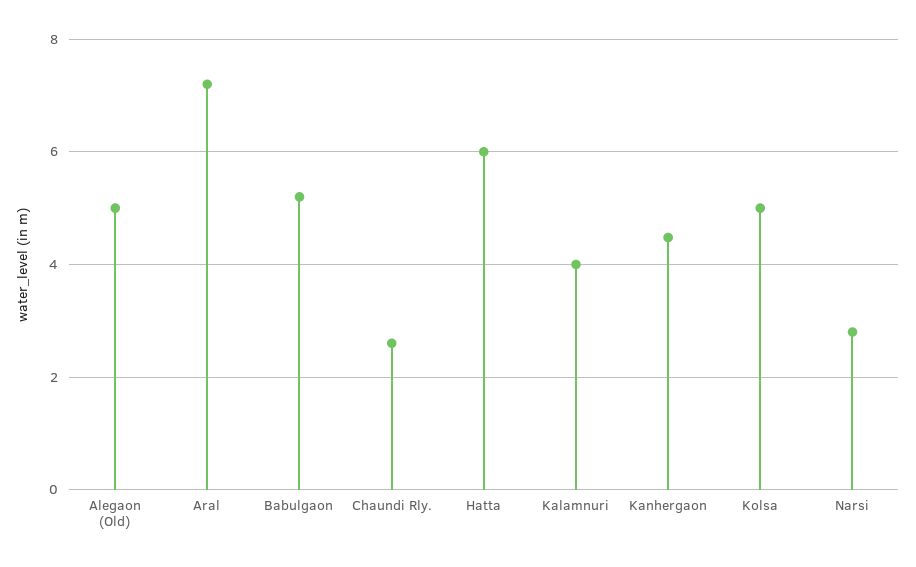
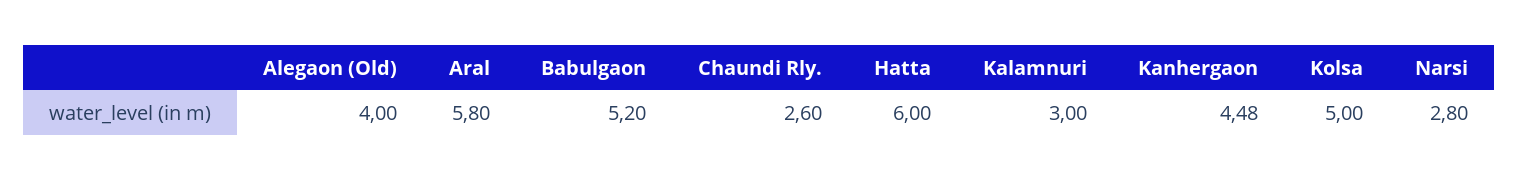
Alegaon (Old): 5 -> 4
Aral: 7.2 -> 5.8
Kalamnuri: 4 -> 3

